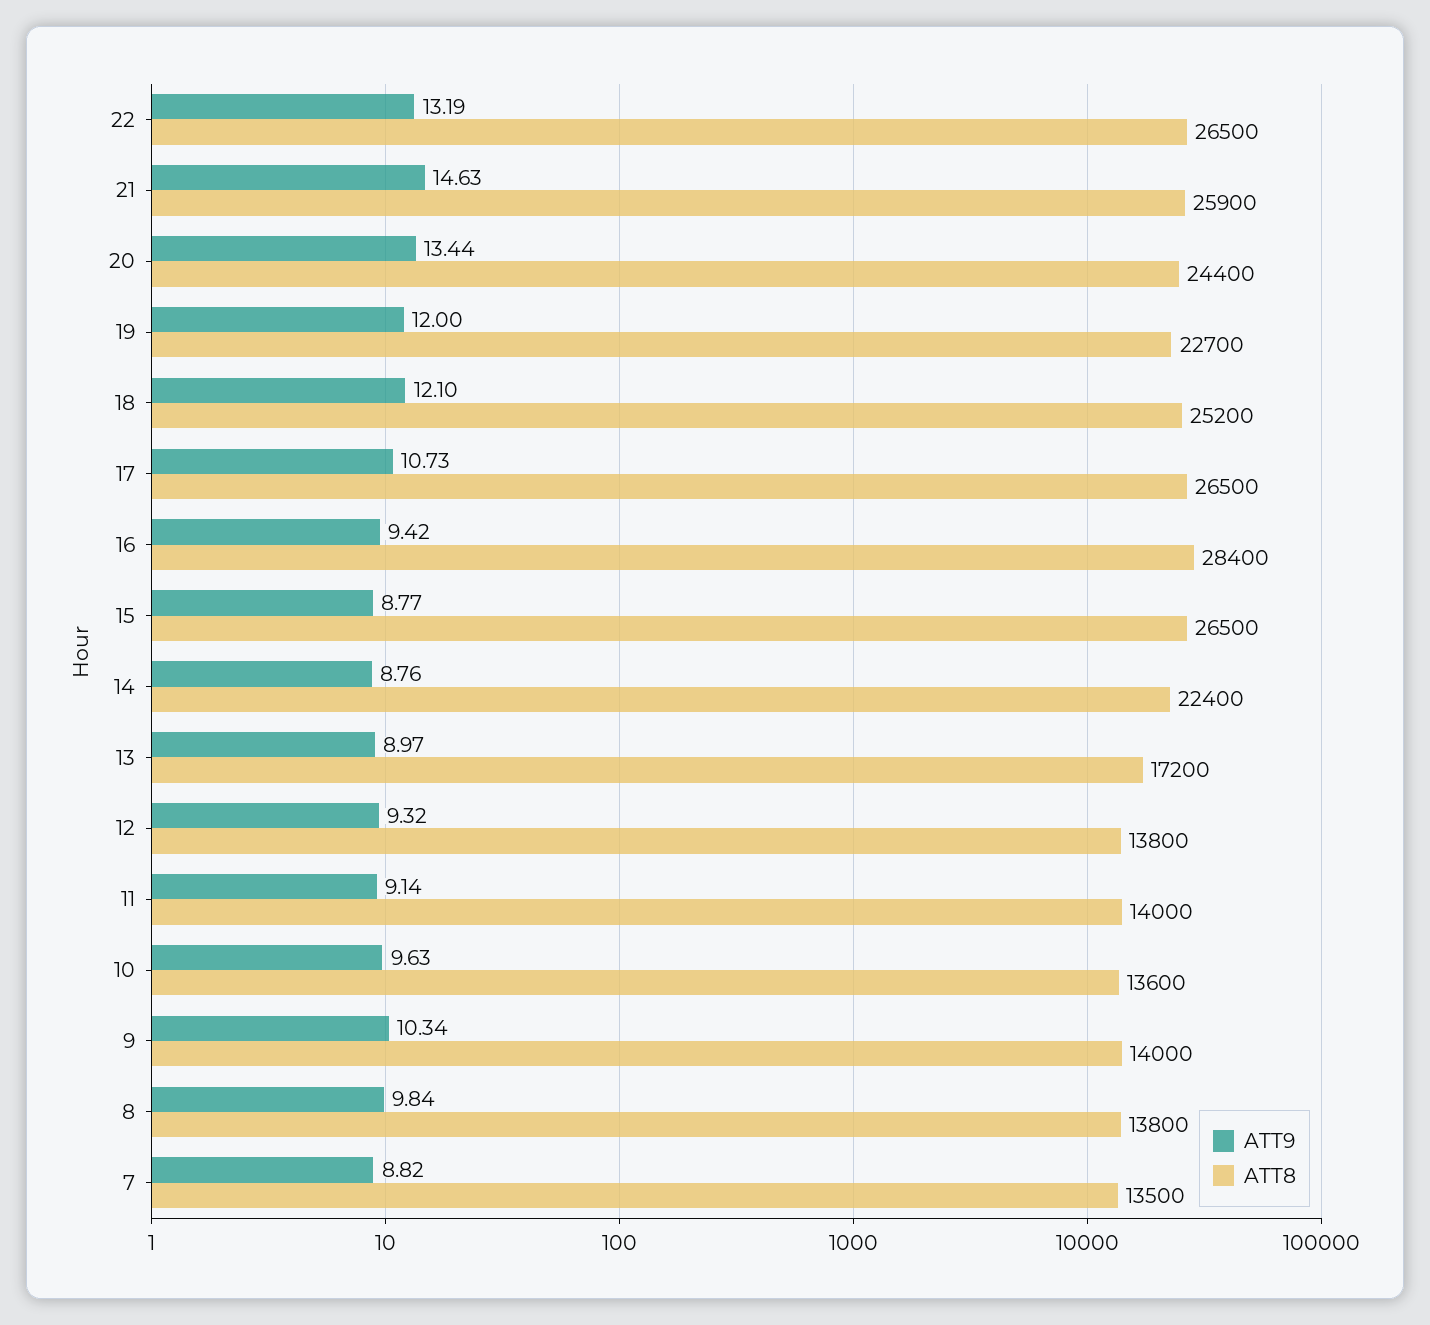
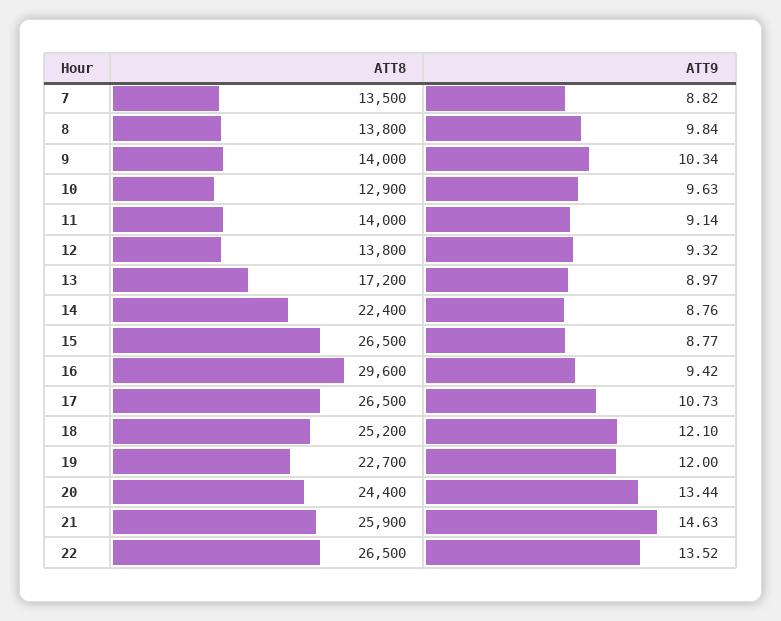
ATT9, 22: 13.19 -> 13.52
ATT8, 16: 28400 -> 29600
ATT8, 10: 13600 -> 12900

